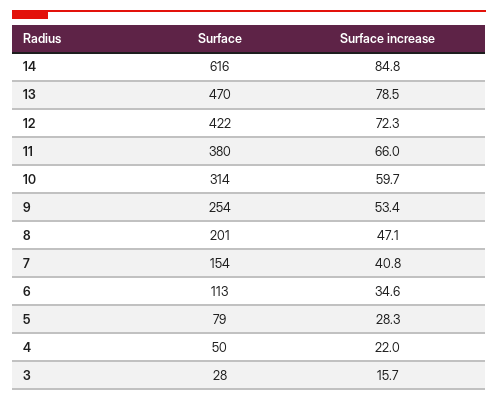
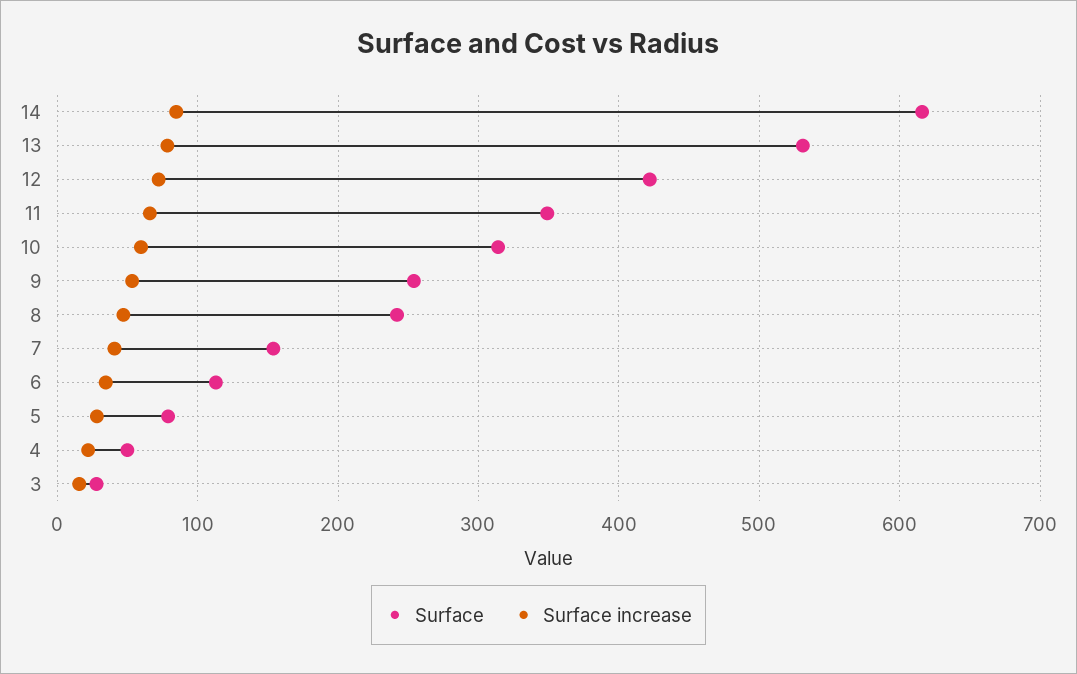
Surface, 13: 470 -> 530
Surface, 11: 380 -> 350
Surface, 8: 201 -> 240

